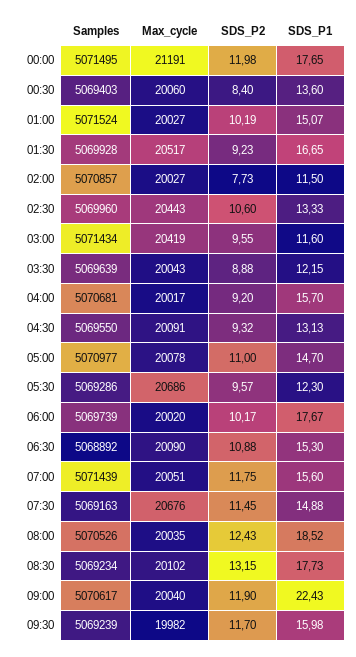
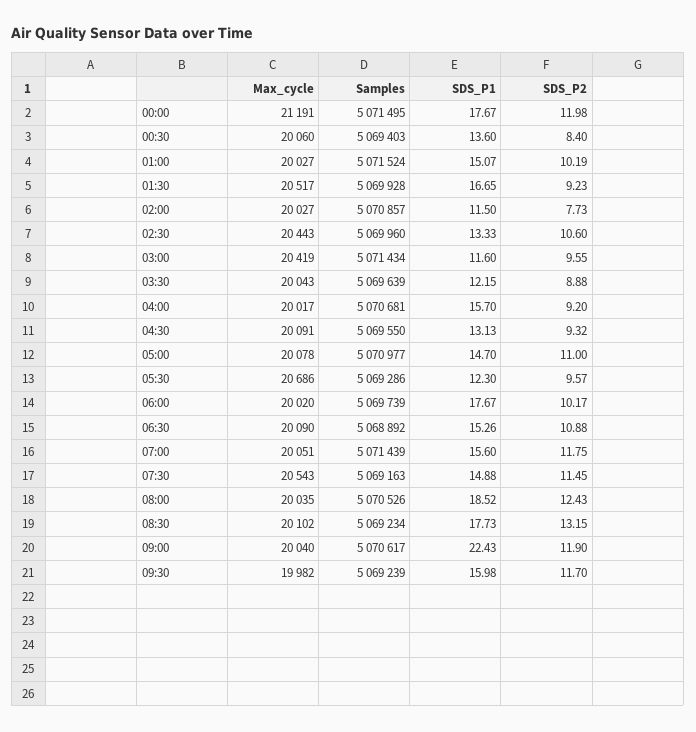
SDS_P1, 00:00: 17.65 -> 17.67
SDS_P1, 06:30: 15.3 -> 15.26
Max_cycle, 07:30: 20676 -> 20543

